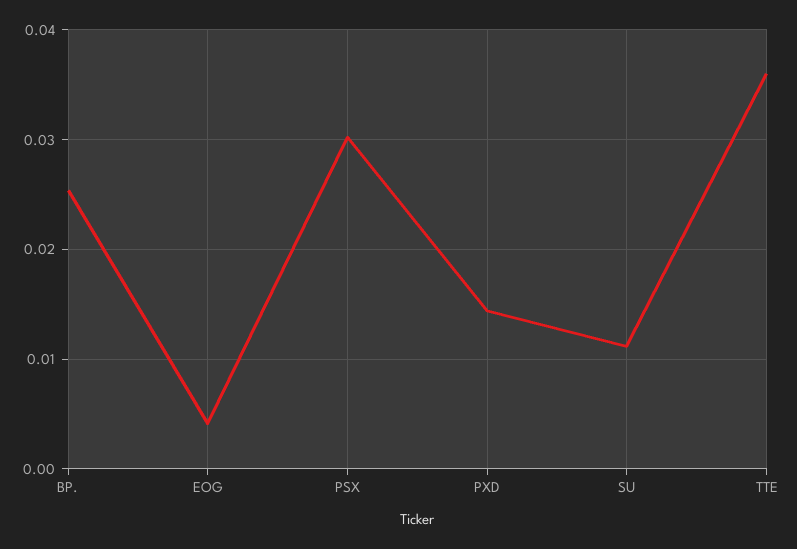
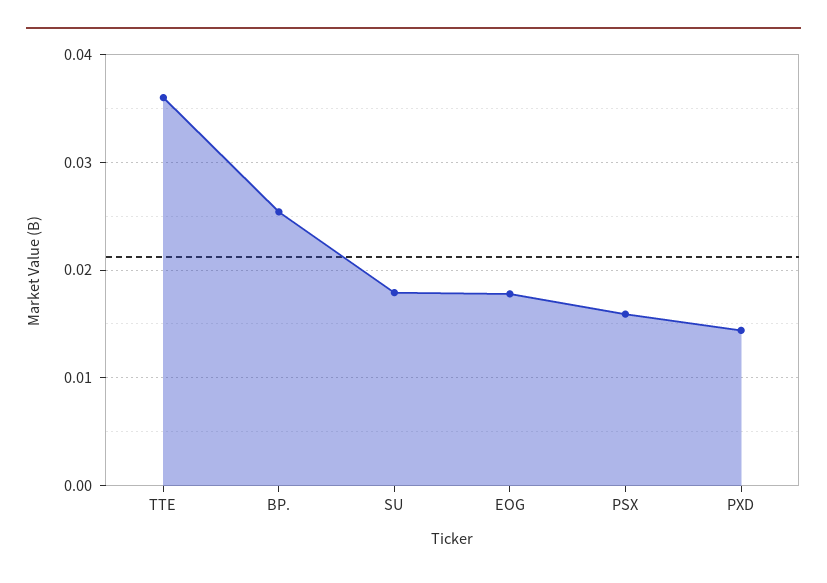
EOG: 0.004 -> 0.018
PSX: 0.03 -> 0.016
SU: 0.011 -> 0.018

